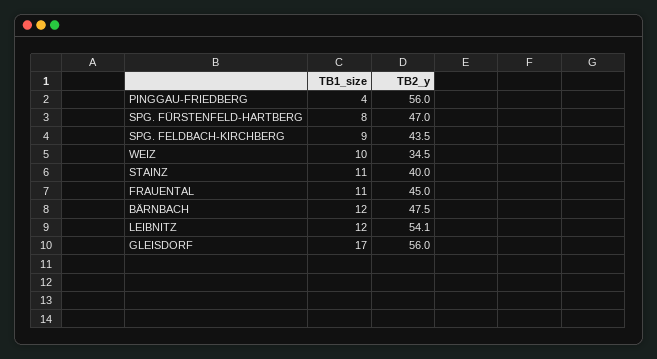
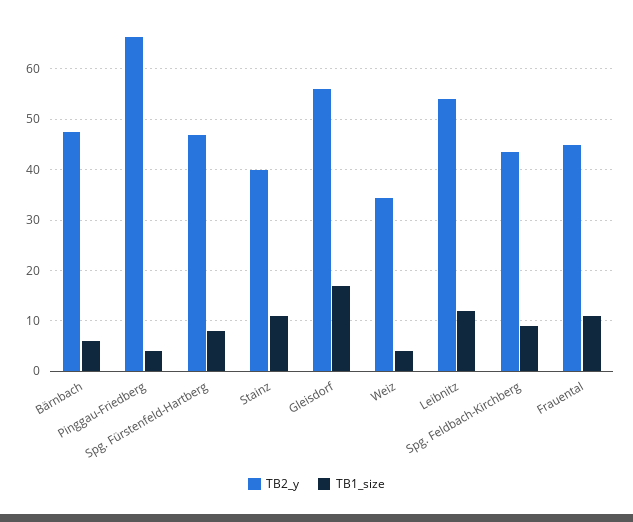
TB2_y, PINGGAU-FRIEDBERG: 56 -> 66
TB1_size, WEIZ: 10 -> 4
TB1_size, BÄRNBACH: 12 -> 6

